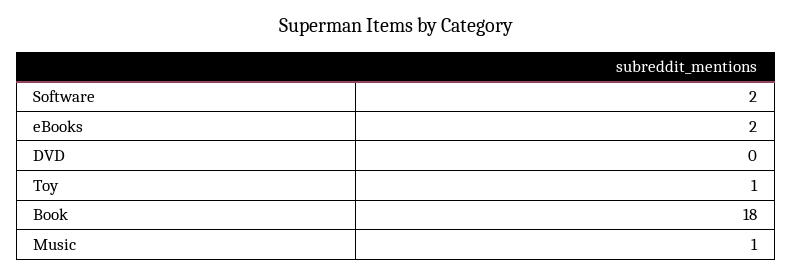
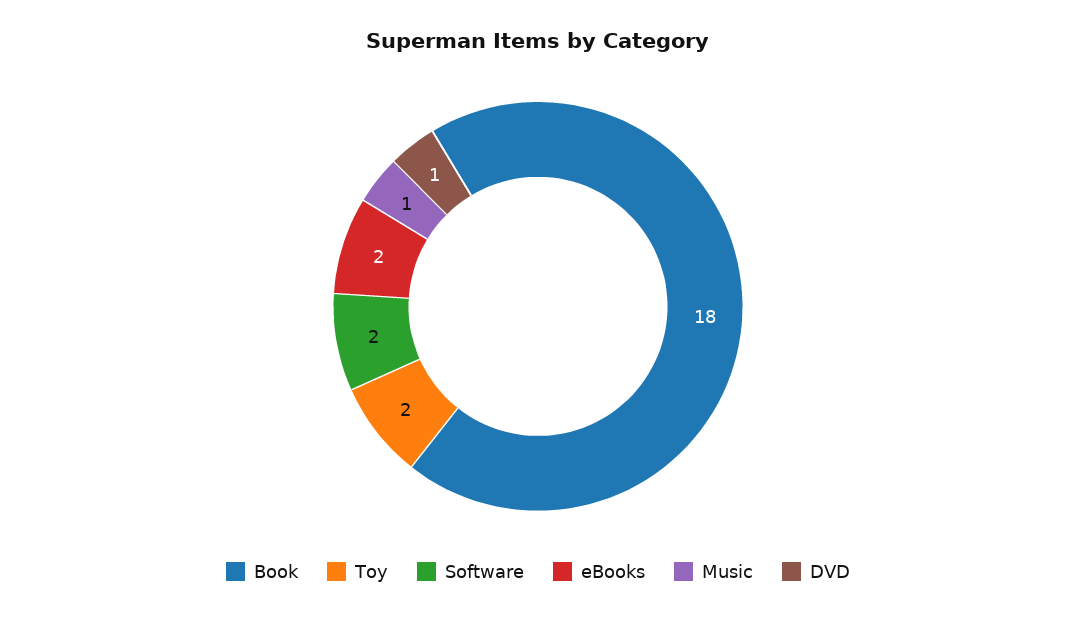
DVD: 0 -> 1
Toy: 1 -> 2

